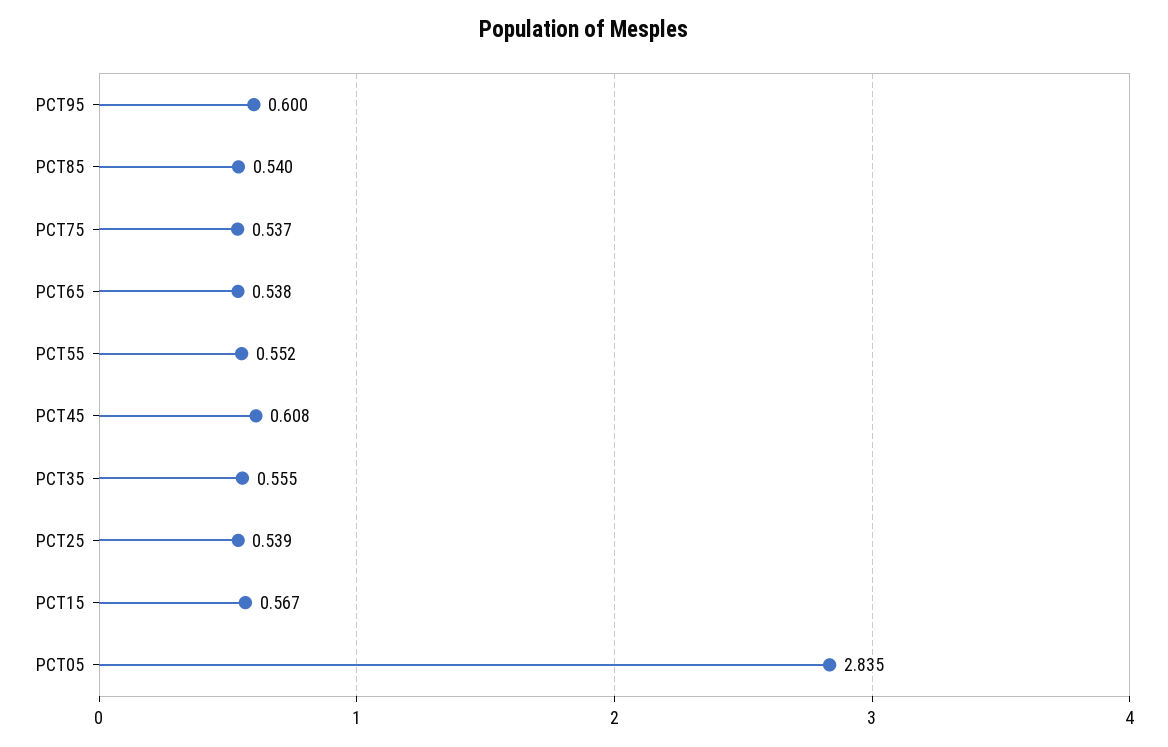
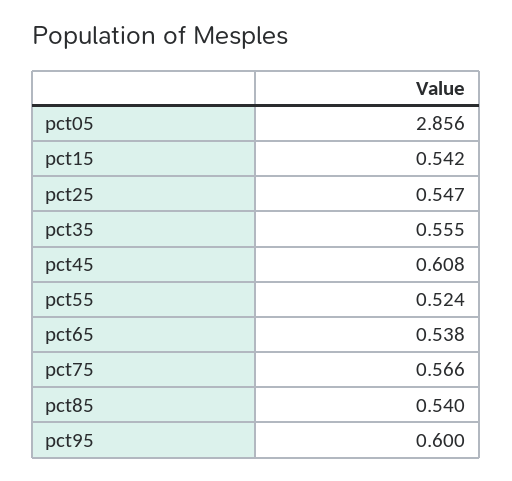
PCT75: 0.537 -> 0.566
PCT55: 0.552 -> 0.524
PCT25: 0.539 -> 0.547
PCT15: 0.567 -> 0.542
PCT05: 2.835 -> 2.856

